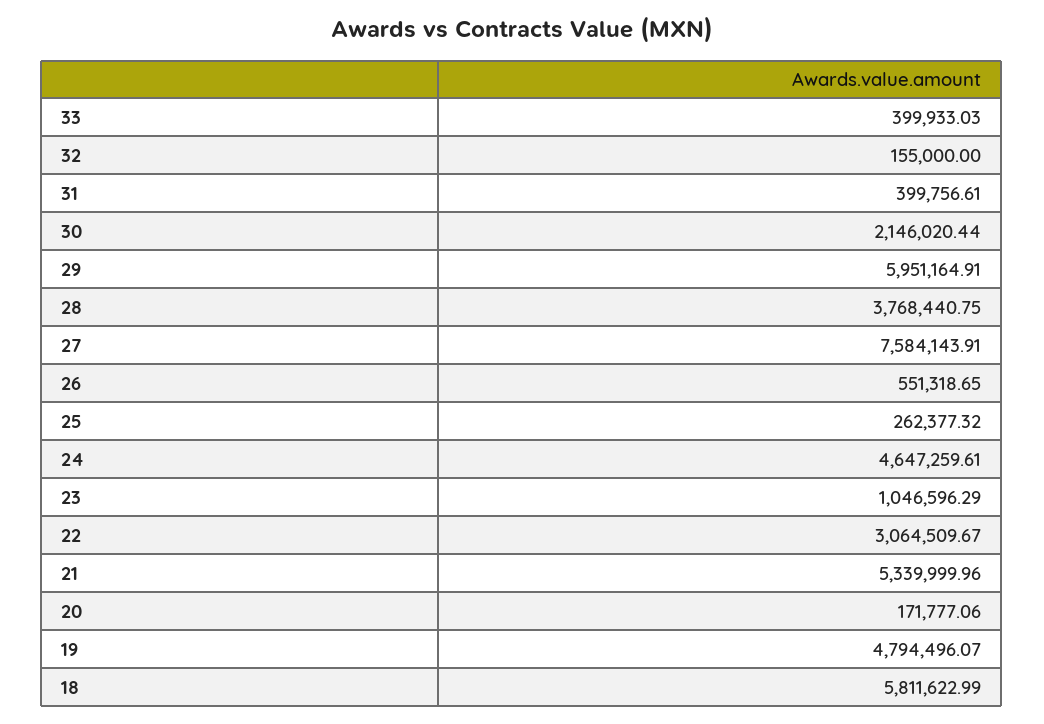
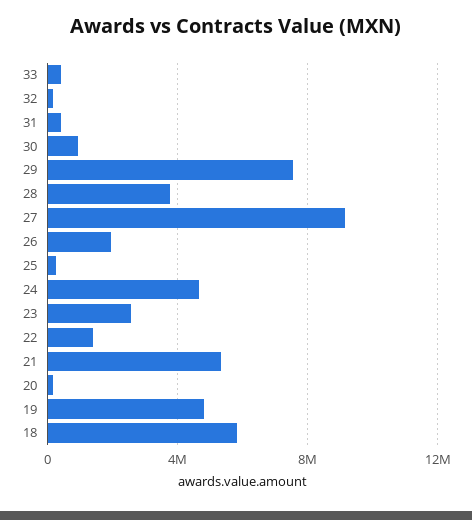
30: 2146020.44 -> 1000000
29: 5951164.91 -> 7500000
27: 7584143.91 -> 9000000
26: 551318.65 -> 2000000
23: 1046596.29 -> 2500000
22: 3064509.67 -> 1500000

